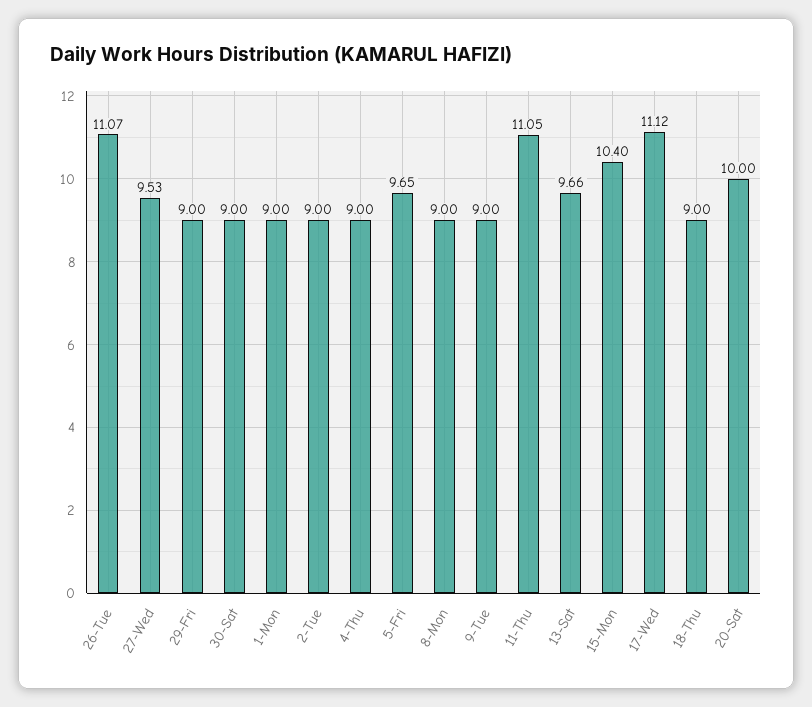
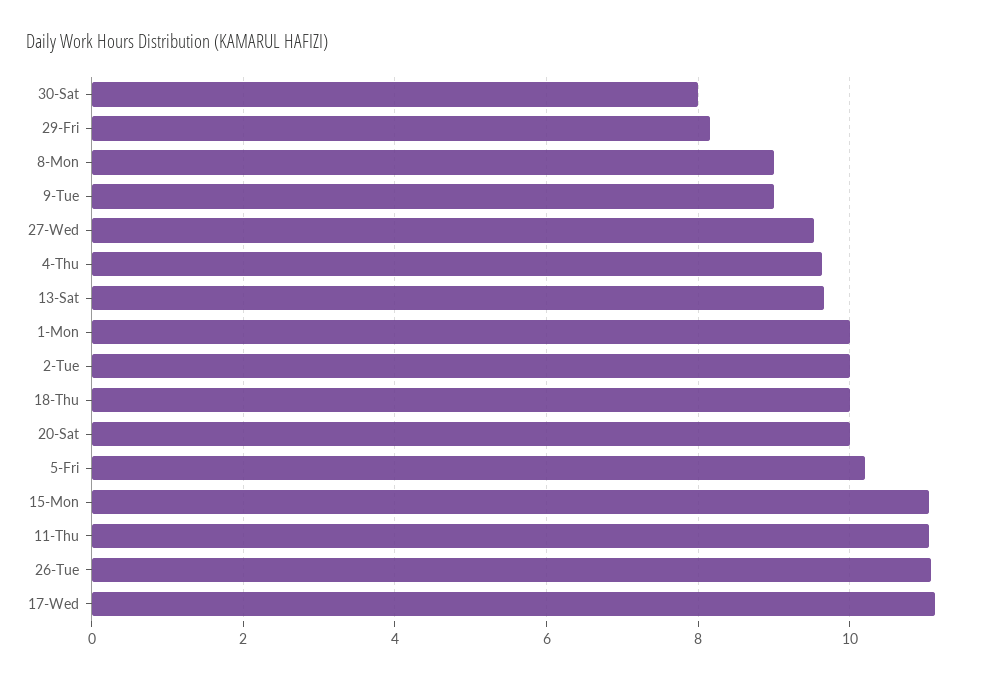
29-Fri: 9 -> 8.2
30-Sat: 9 -> 8
1-Mon: 9 -> 10
2-Tue: 9 -> 10
4-Thu: 9 -> 9.6
5-Fri: 9.65 -> 10.2
15-Mon: 10.4 -> 11
18-Thu: 9 -> 10

